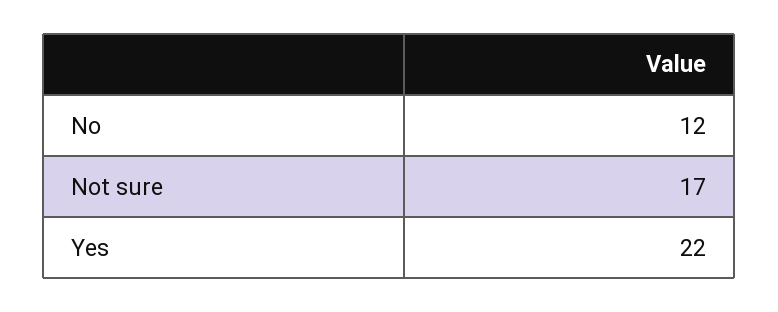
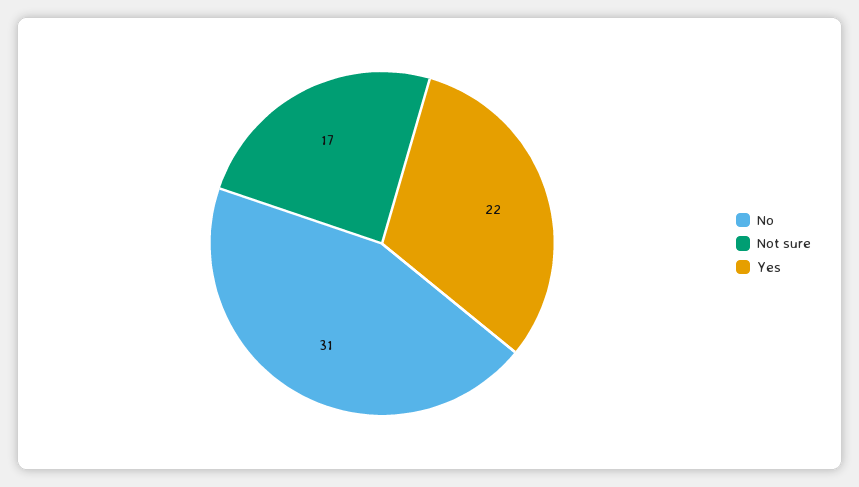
No: 12 -> 31

